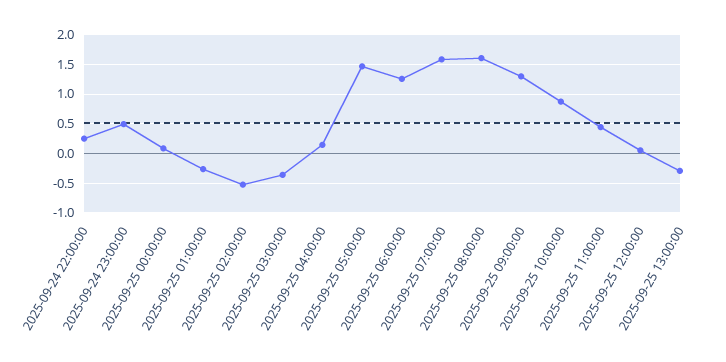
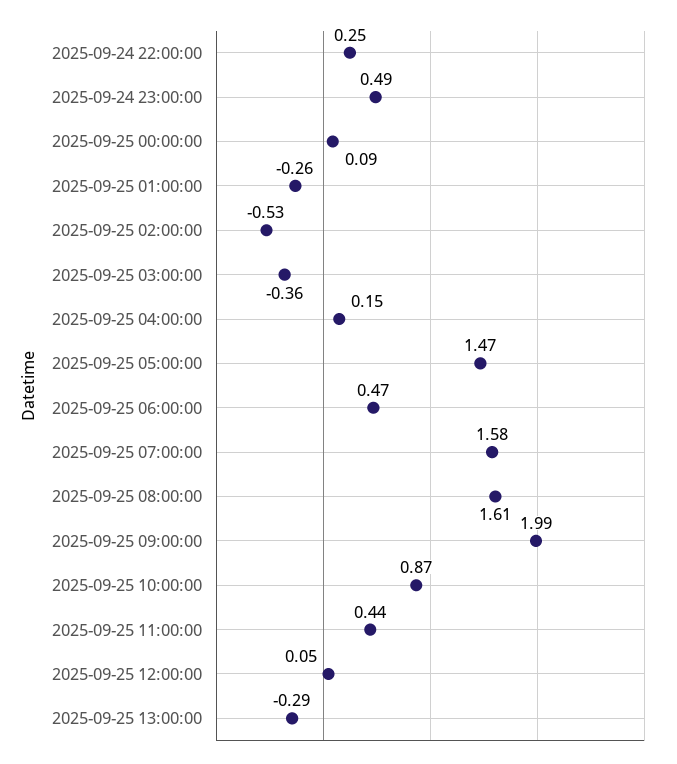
2025-09-25 06:00:00: 1.25 -> 0.47
2025-09-25 09:00:00: 1.25 -> 1.99

